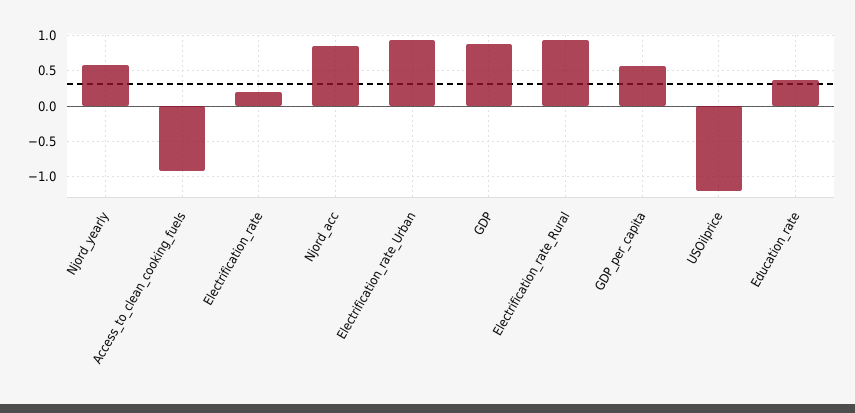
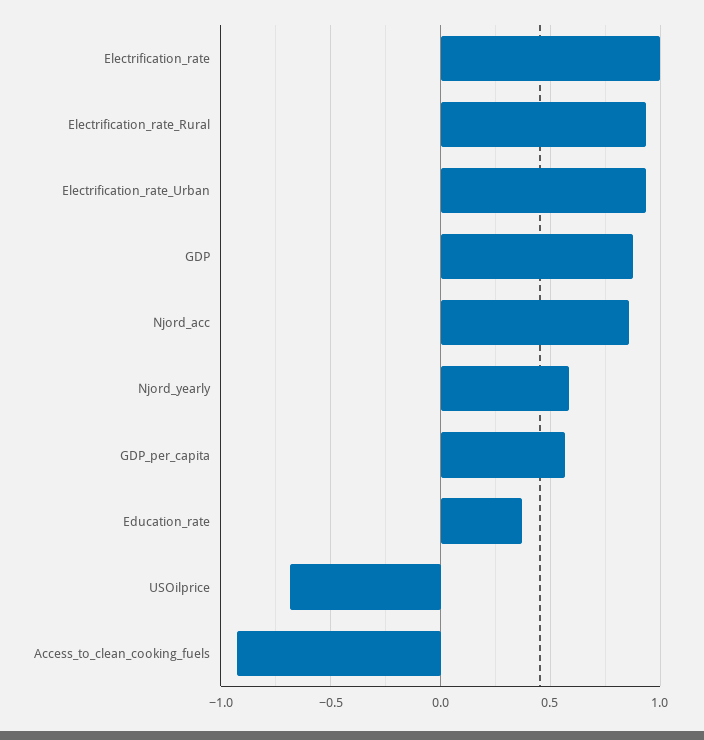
Electrification_rate: 0.2 -> 1
USOilprice: -1.2 -> -0.7

